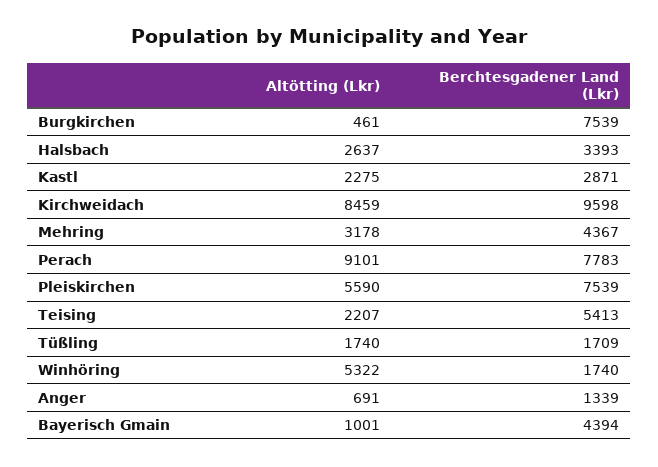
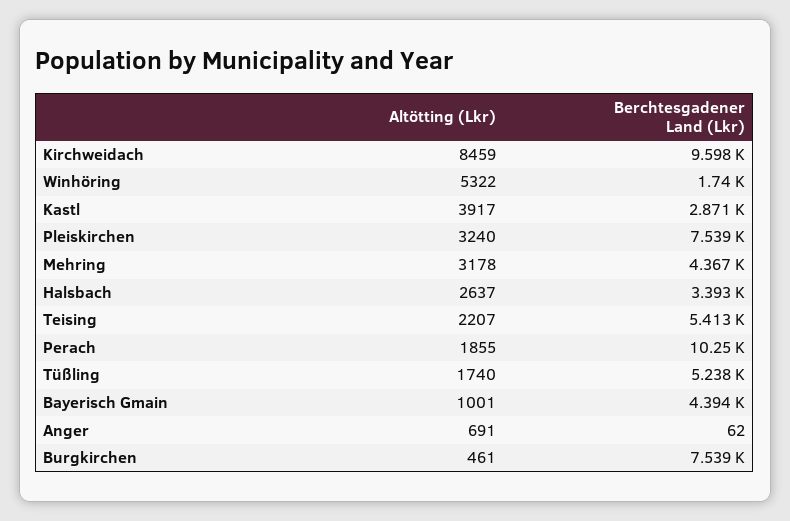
Altötting (Lkr), Kastl: 2275 -> 3917
Altötting (Lkr), Perach: 9101 -> 1855
Berchtesgadener Land (Lkr), Perach: 7783 -> 10250
Altötting (Lkr), Pleiskirchen: 5590 -> 3240
Berchtesgadener Land (Lkr), Tüßling: 1709 -> 5238
Berchtesgadener Land (Lkr), Anger: 1339 -> 62

